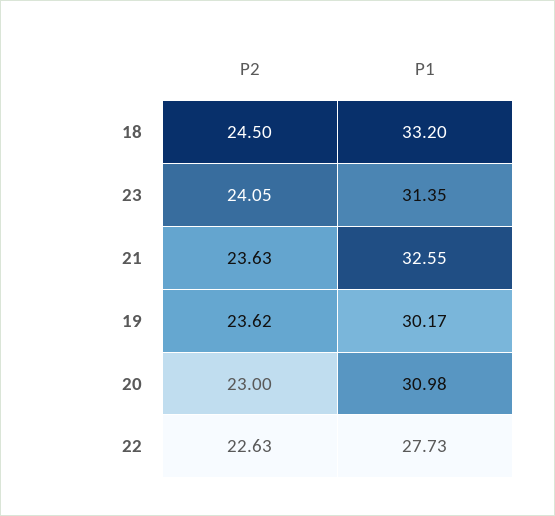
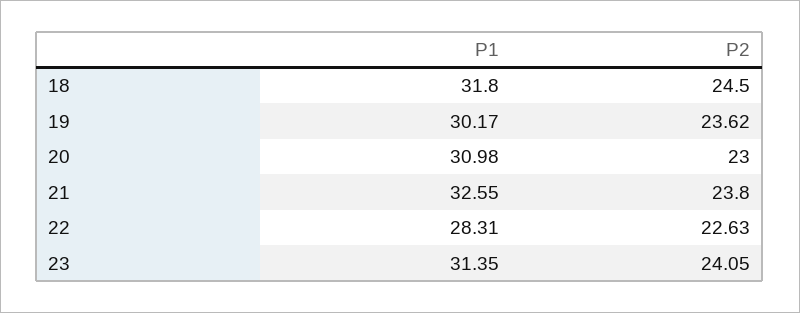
P1, 18: 33.2 -> 31.8
P2, 21: 23.63 -> 23.8
P1, 22: 27.73 -> 28.31

